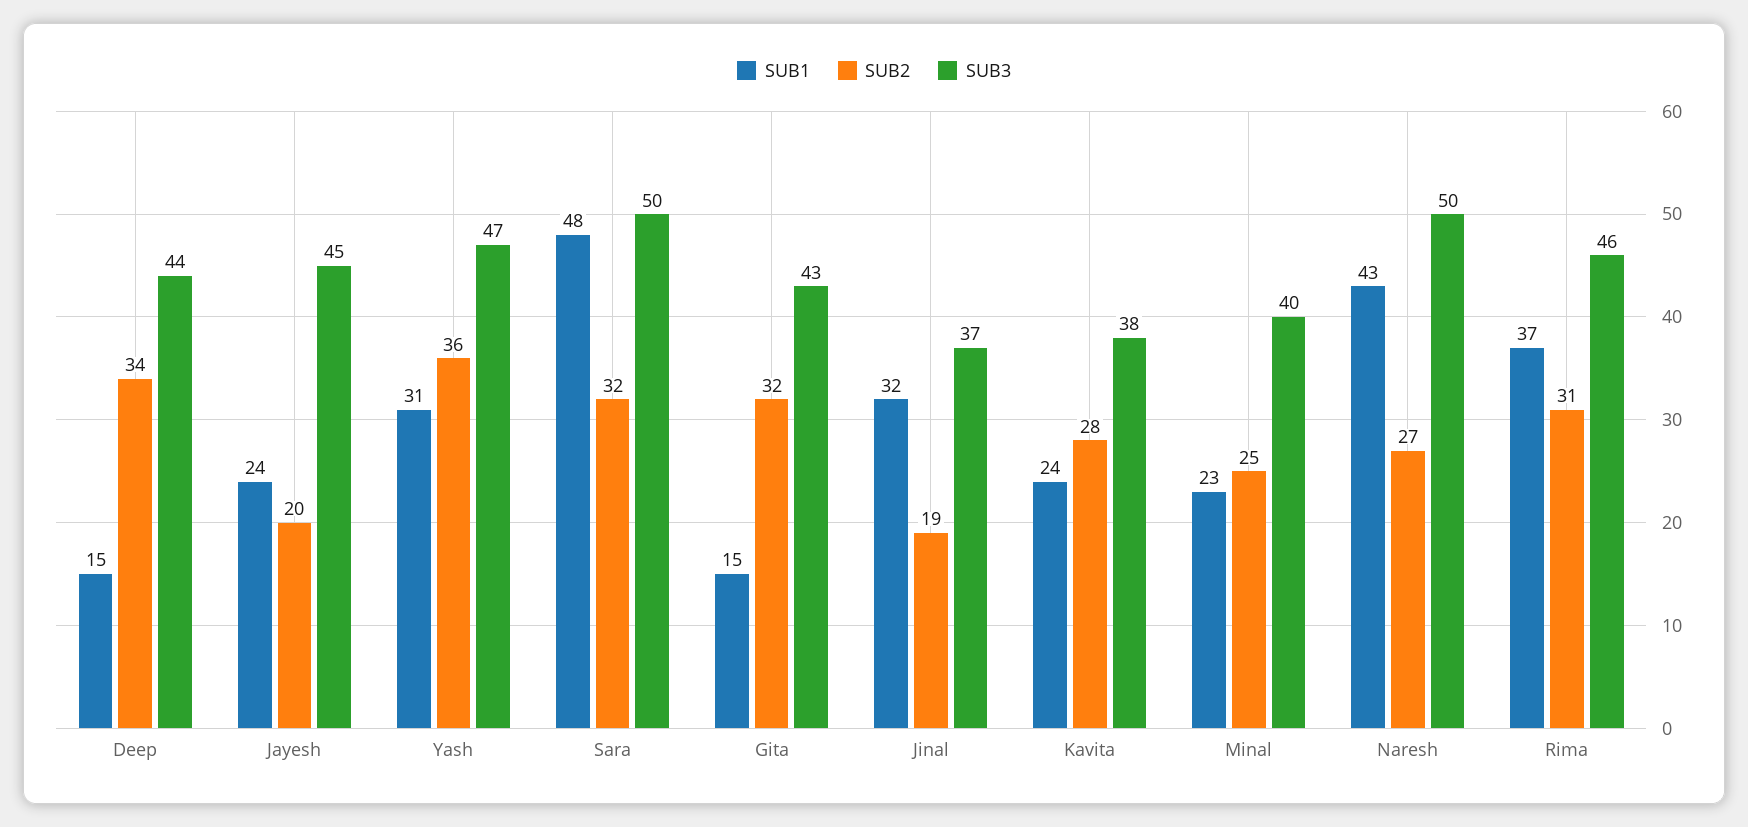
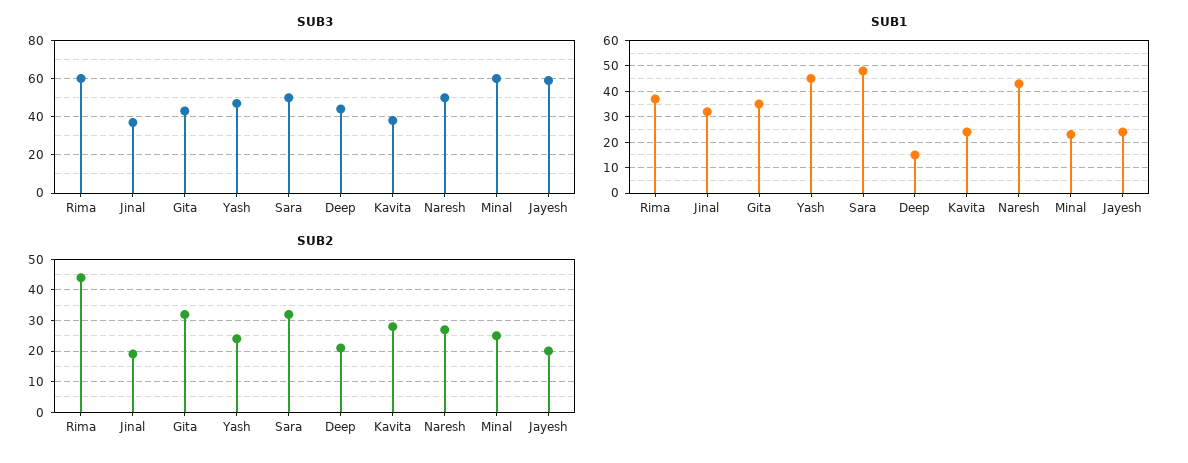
SUB2, Deep: 34 -> 20
SUB3, Jayesh: 45 -> 60
SUB1, Yash: 31 -> 45
SUB2, Yash: 36 -> 25
SUB1, Gita: 15 -> 35
SUB3, Minal: 40 -> 60
SUB2, Rima: 31 -> 45
SUB3, Rima: 46 -> 60

